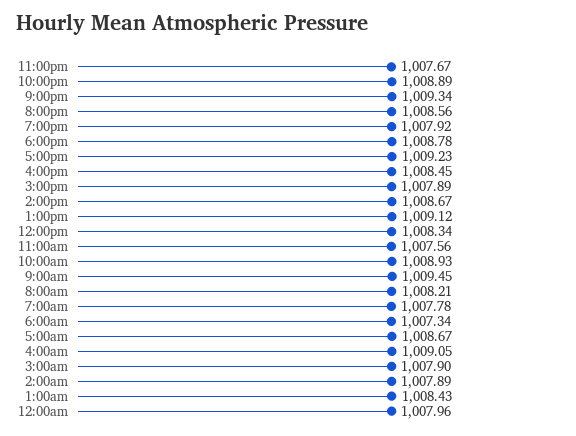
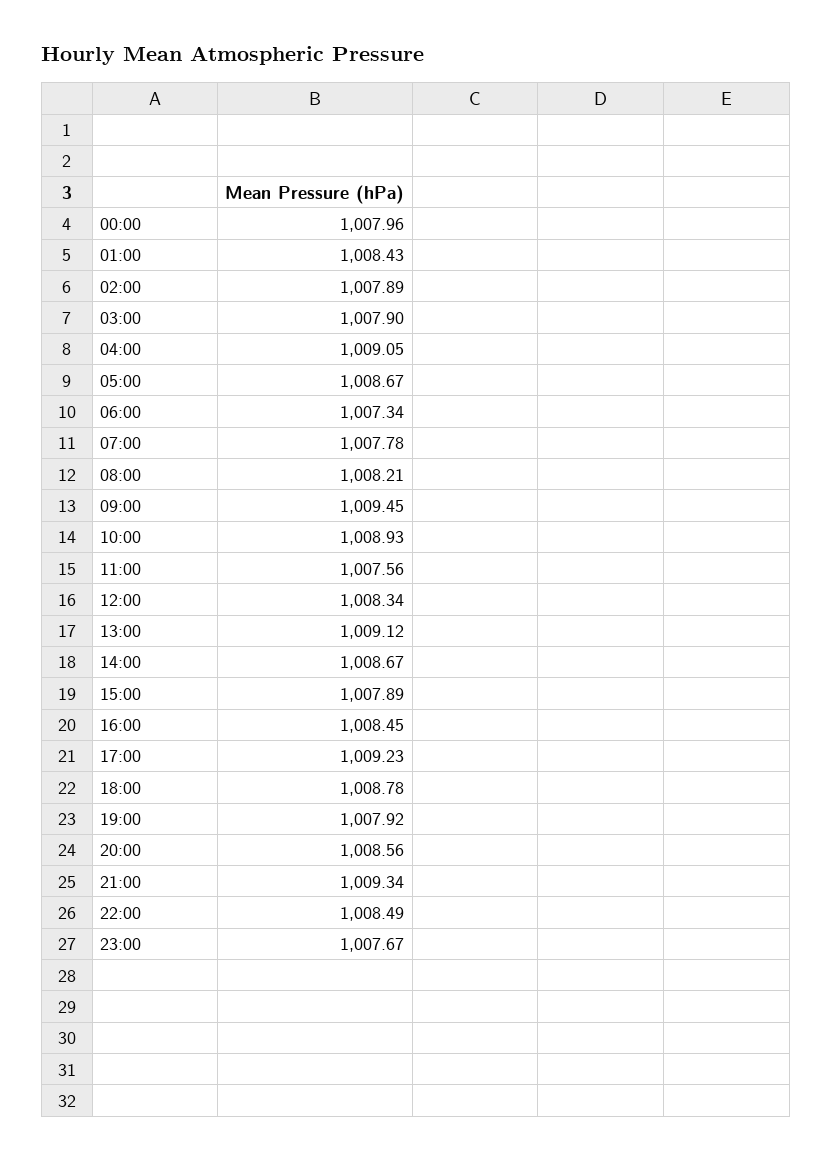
10:00pm: 1008.89 -> 1008.49

